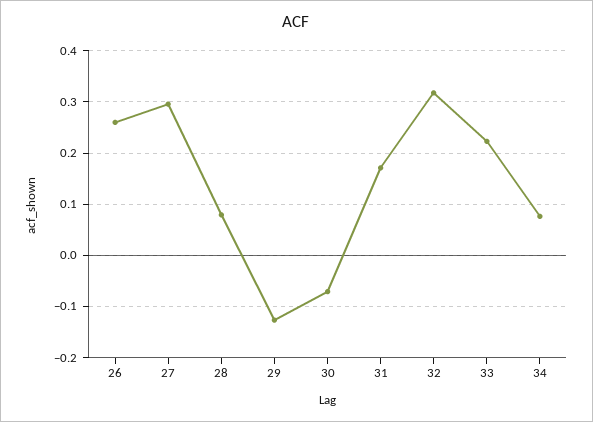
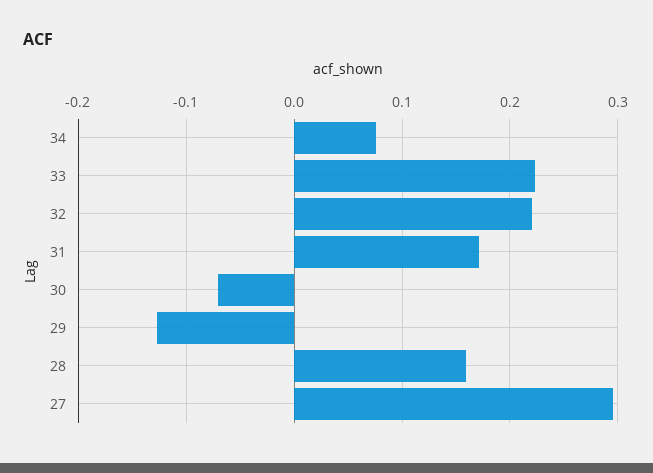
26: 0.26 -> none
28: 0.08 -> 0.16
32: 0.32 -> 0.22

